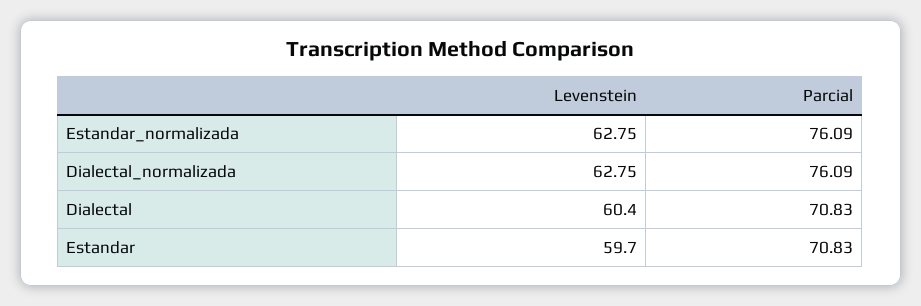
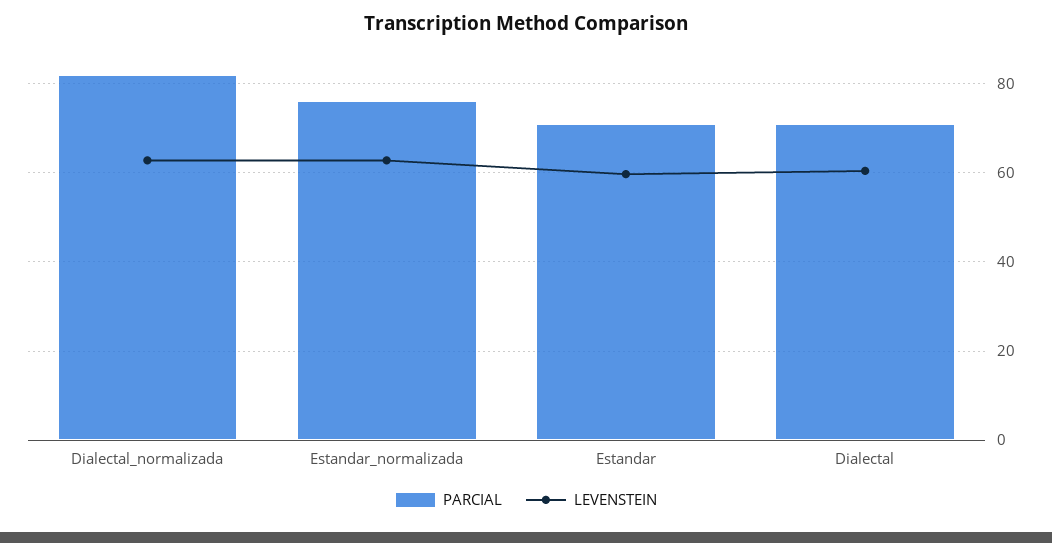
Parcial, Dialectal_normalizada: 76.09 -> 82

